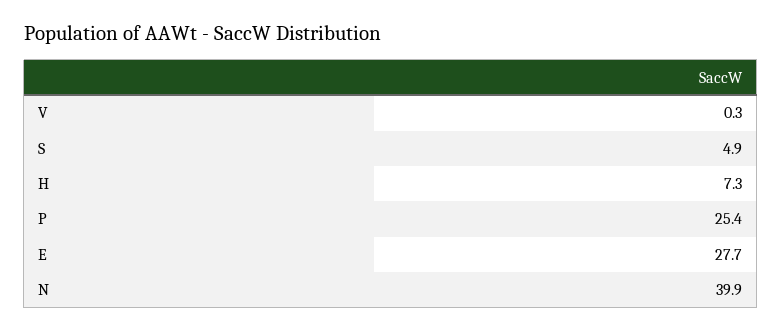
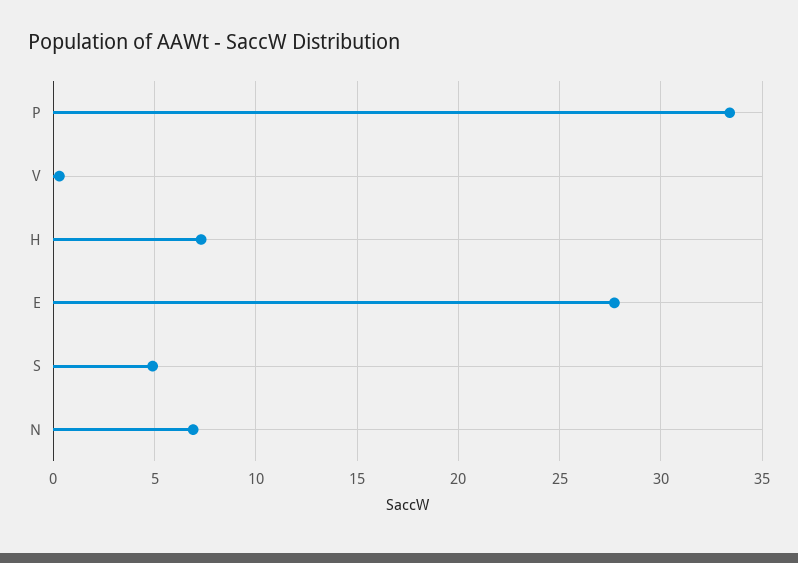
P: 25.4 -> 33.5
N: 39.9 -> 7

